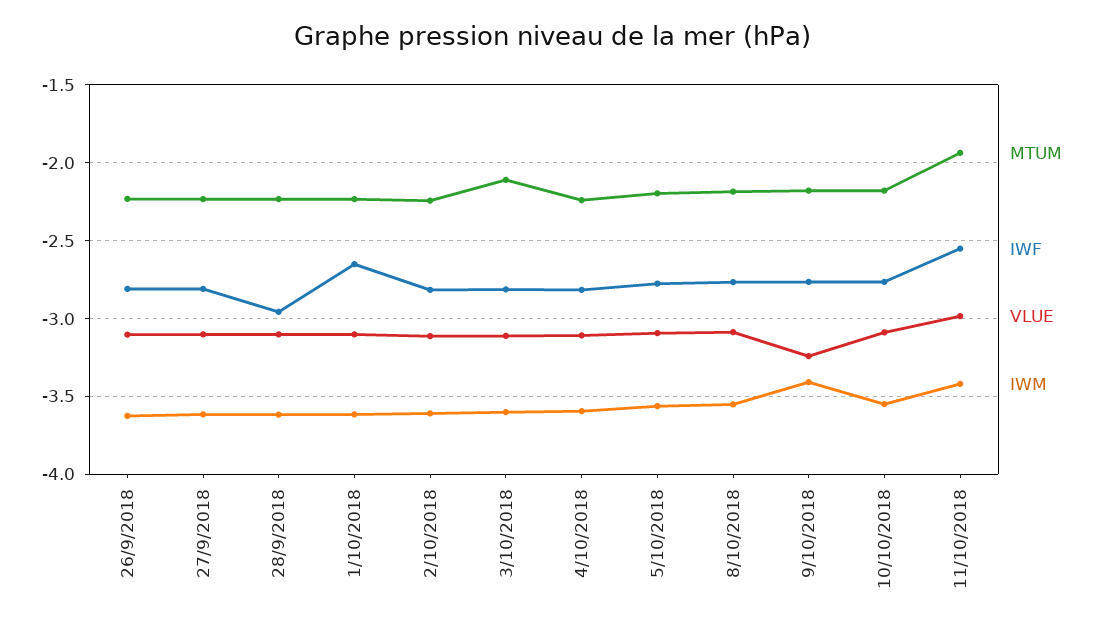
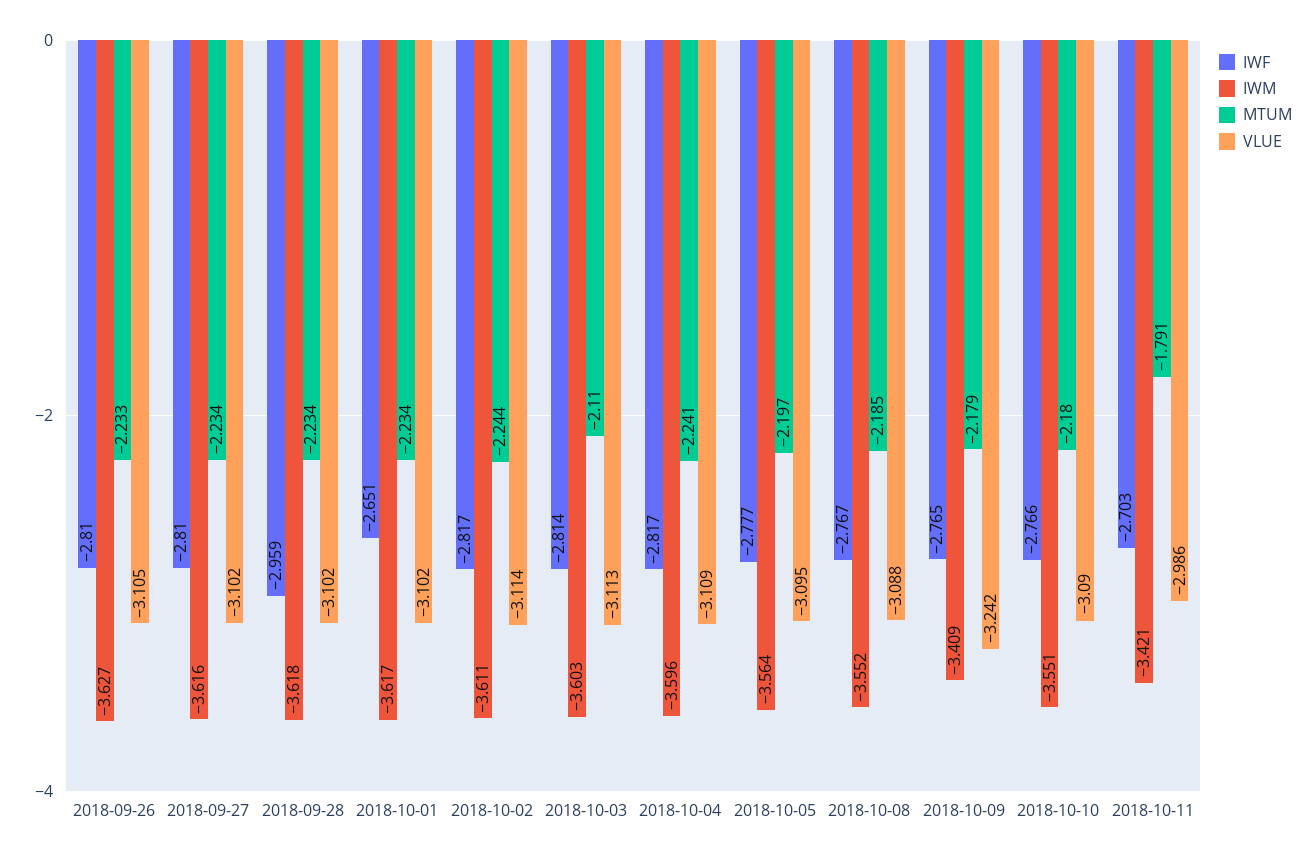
MTUM, 11/10/2018: -1.95 -> -1.791
IWF, 11/10/2018: -2.55 -> -2.703

